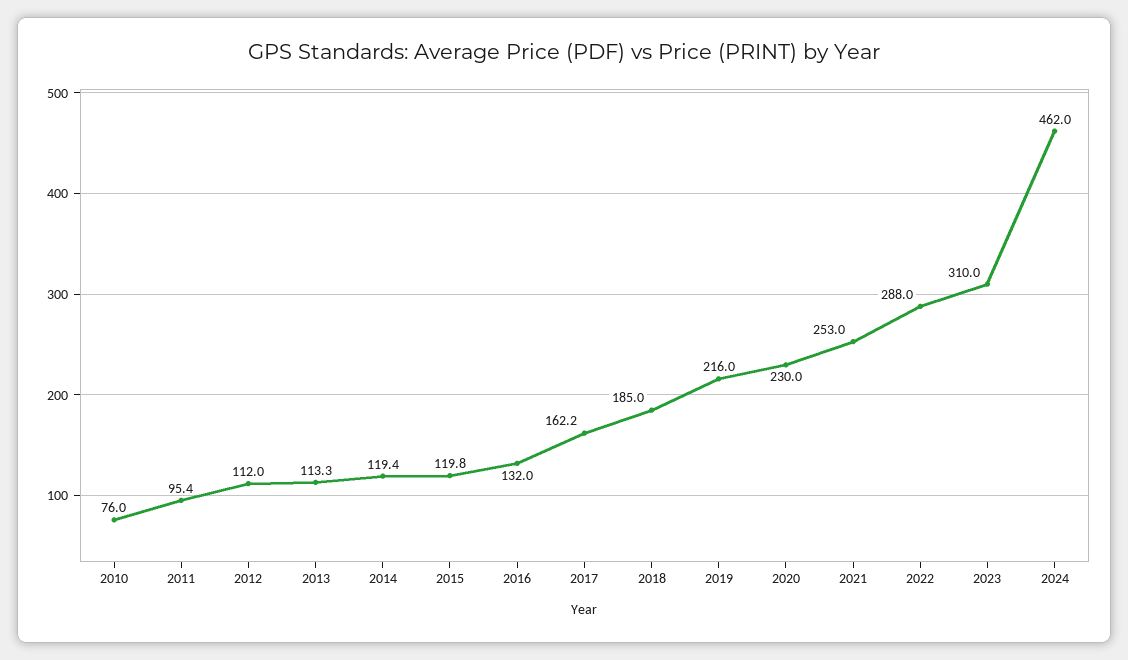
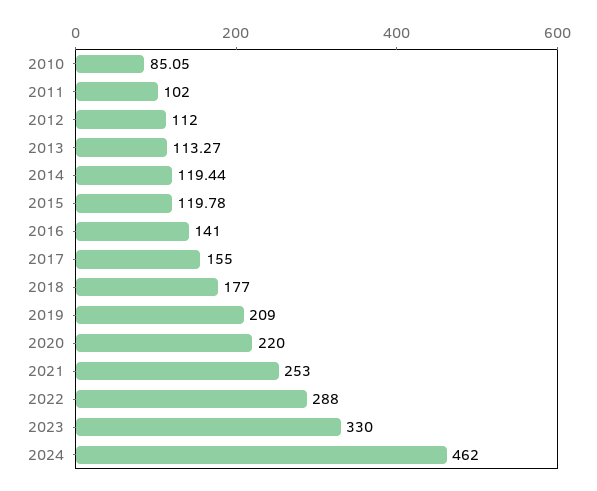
2010: 76 -> 85.05
2011: 95.4 -> 102
2016: 132 -> 141
2017: 162.2 -> 155
2018: 185 -> 177
2019: 216 -> 209
2020: 230 -> 220
2023: 310 -> 330

